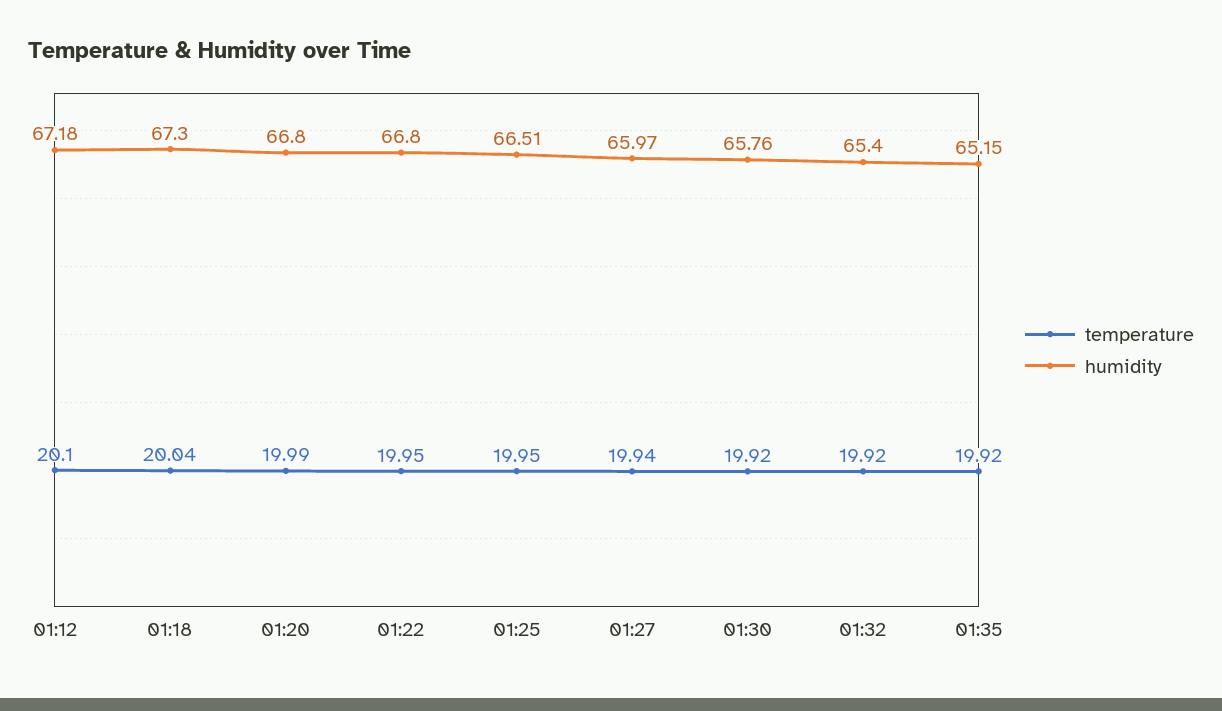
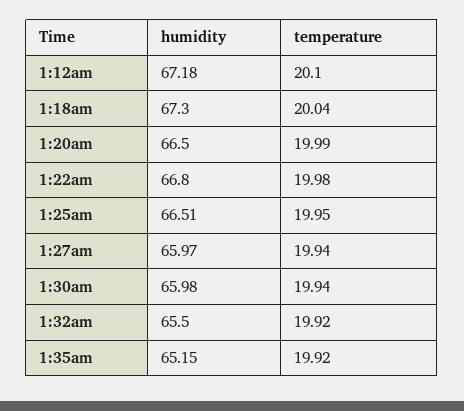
humidity, 01:20: 66.8 -> 66.5
temperature, 01:22: 19.95 -> 19.98
temperature, 01:30: 19.92 -> 19.94
humidity, 01:30: 65.76 -> 65.98
humidity, 01:32: 65.4 -> 65.5

